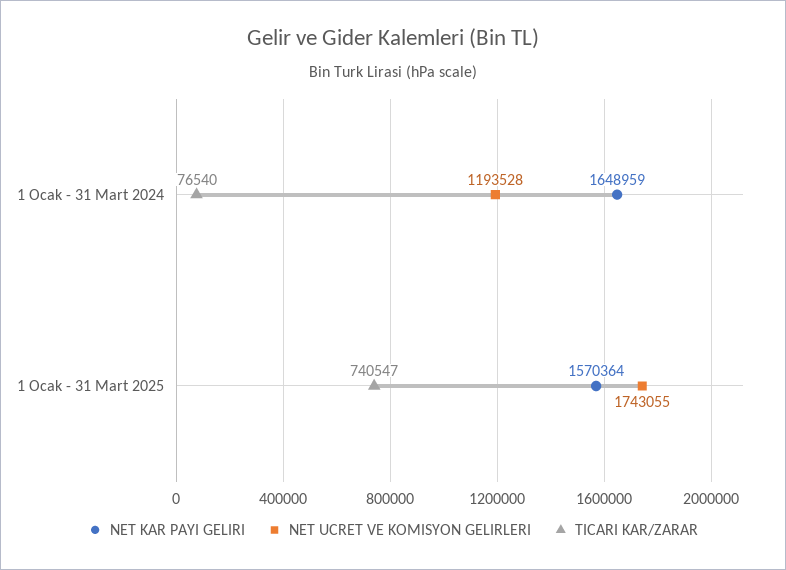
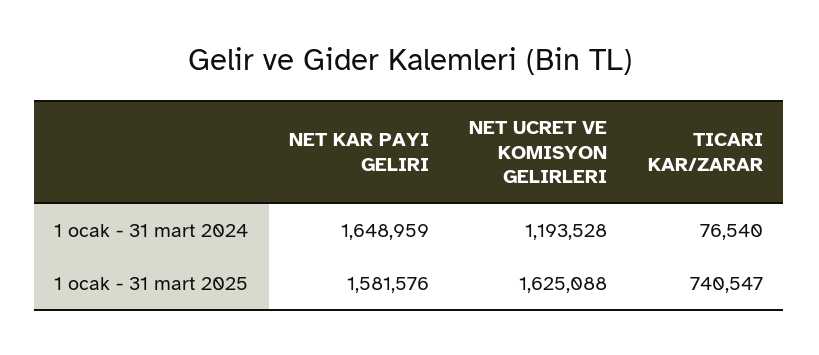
NET KAR PAYI GELIRI, 1 Ocak - 31 Mart 2025: 1570364 -> 1581576
NET UCRET VE KOMISYON GELIRLERI, 1 Ocak - 31 Mart 2025: 1743055 -> 1625088

